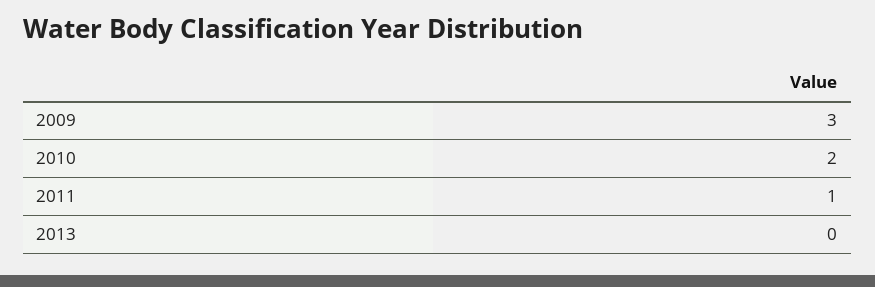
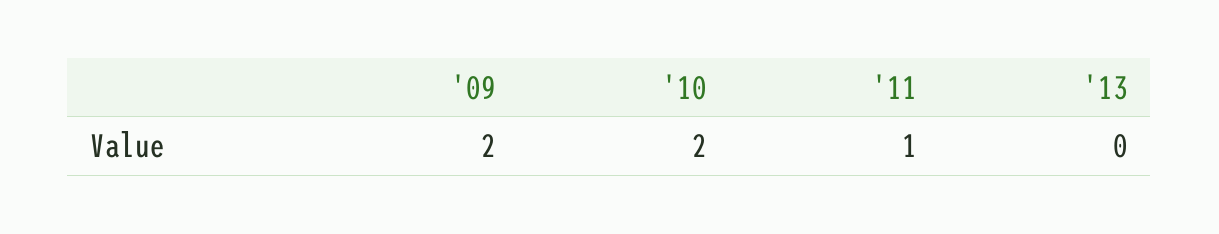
2009: 3 -> 2

